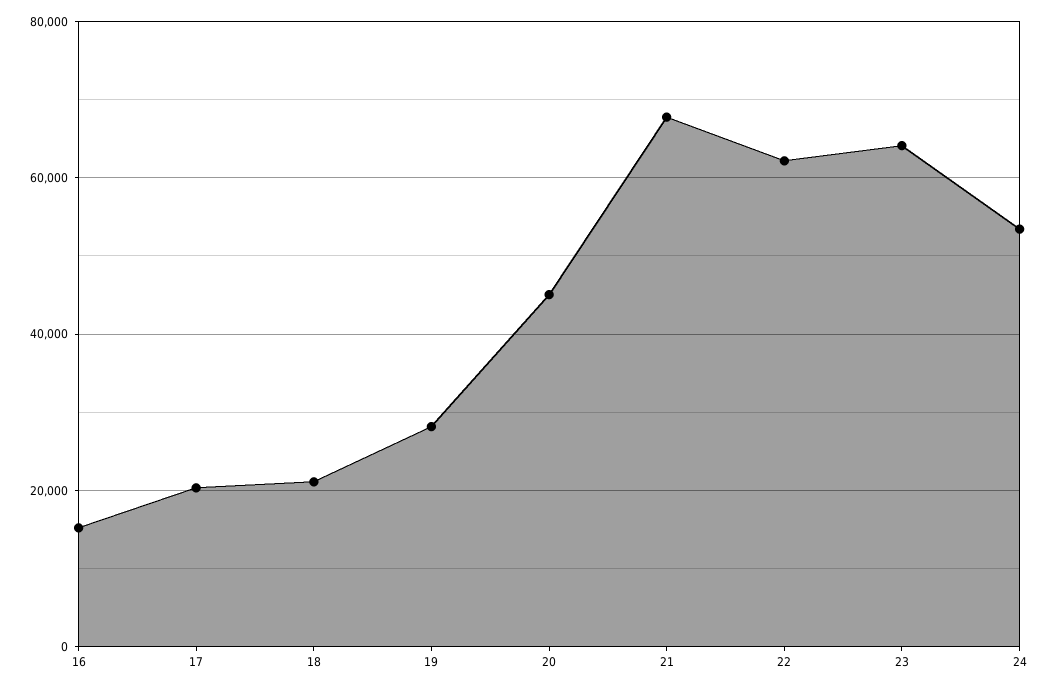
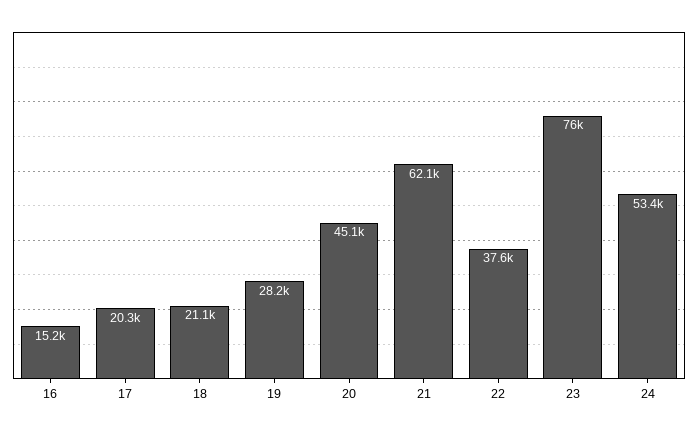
21: 68000 -> 62100
22: 62000 -> 37600
23: 64000 -> 76000

